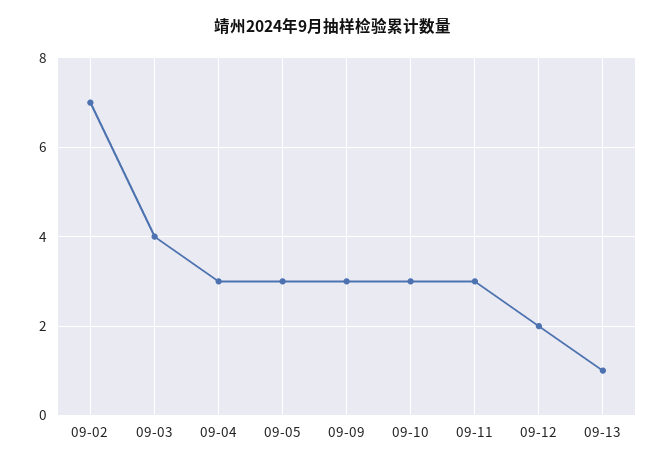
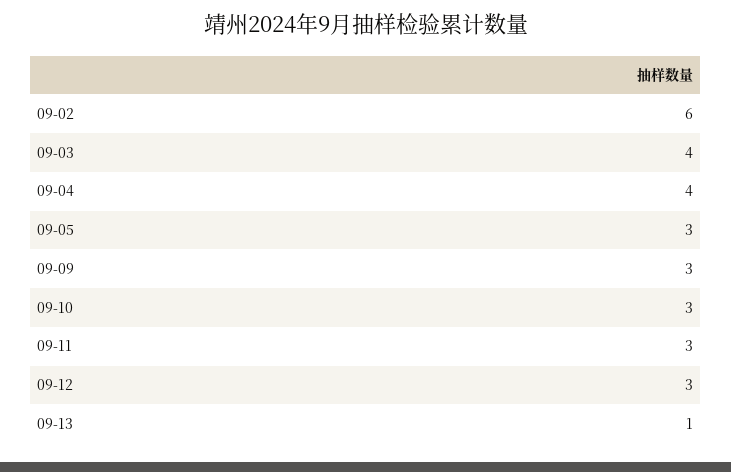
09-02: 7 -> 6
09-04: 3 -> 4
09-12: 2 -> 3

